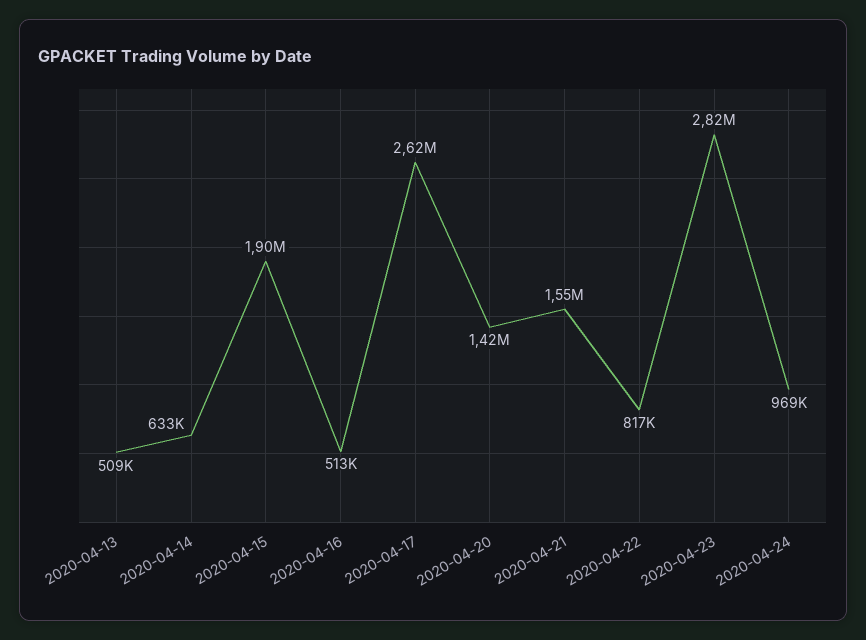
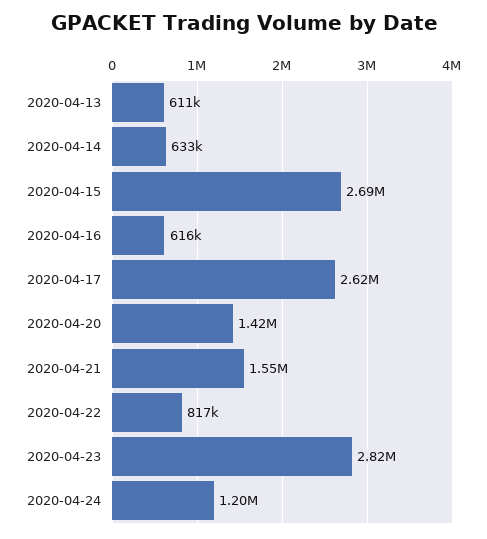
2020-04-13: 509000 -> 611000
2020-04-15: 1900000 -> 2690000
2020-04-16: 513000 -> 616000
2020-04-24: 969000 -> 1200000

